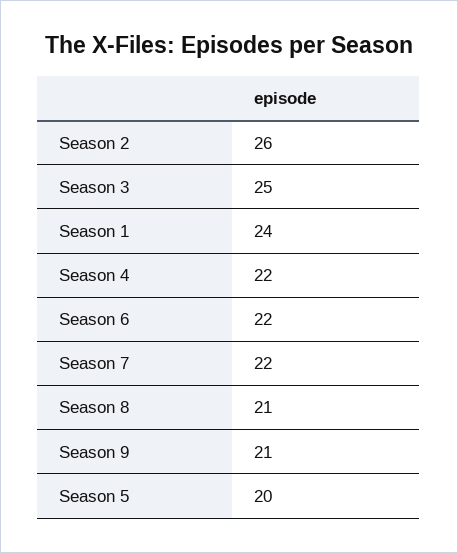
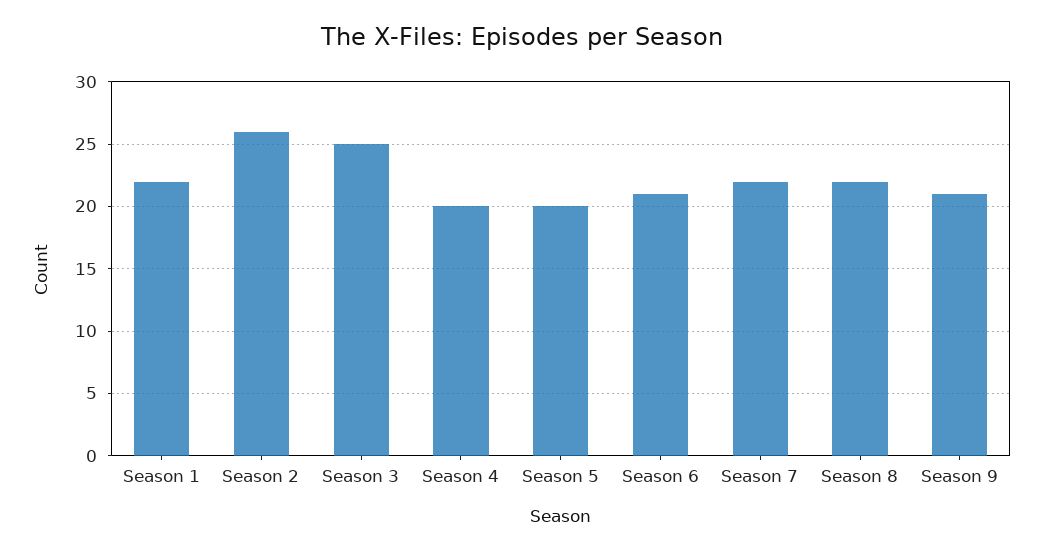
Season 1: 24 -> 22
Season 4: 22 -> 20
Season 6: 22 -> 21
Season 8: 21 -> 22

